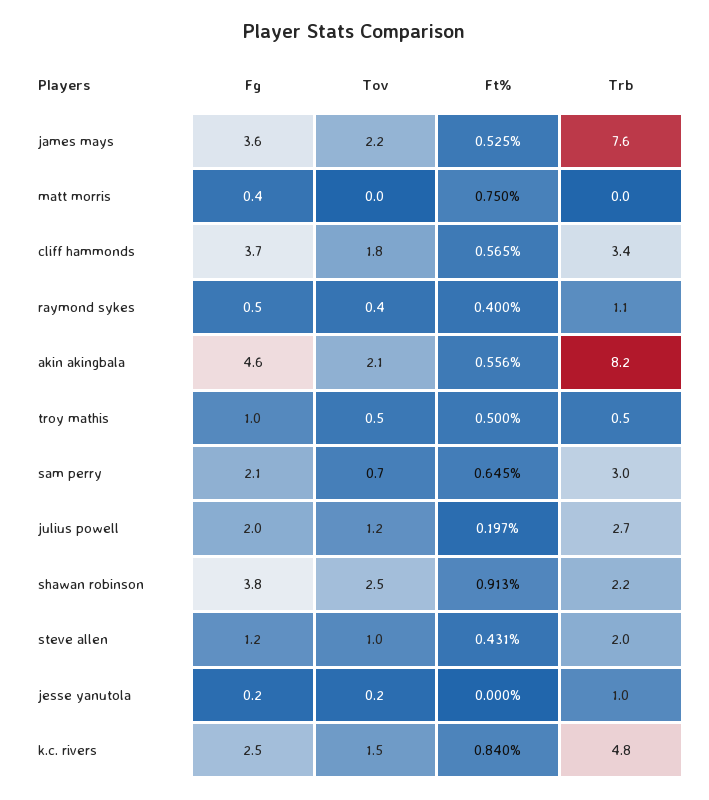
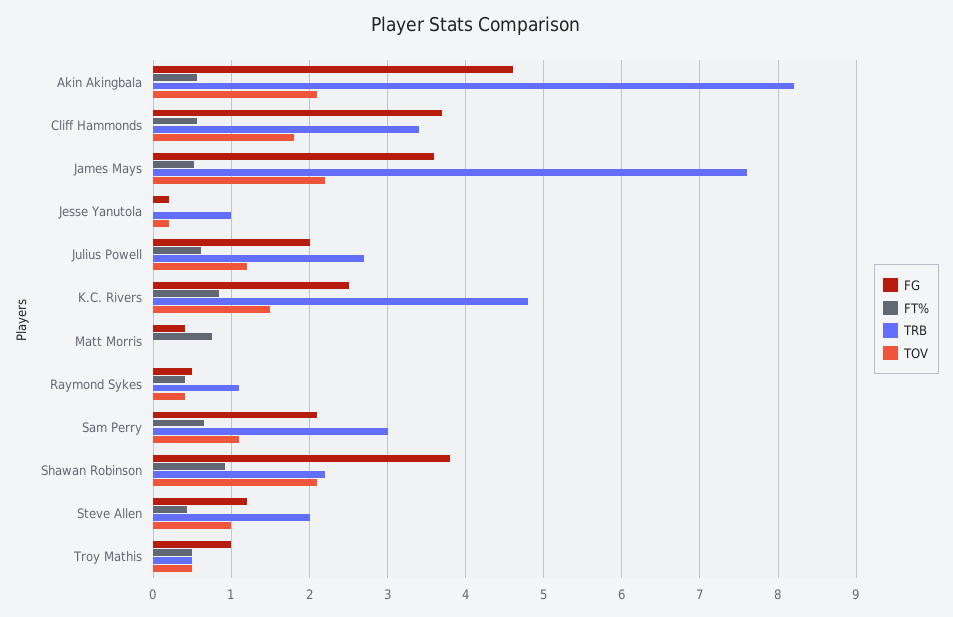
Tov, sam perry: 0.7 -> 1.1
Ft%, julius powell: 0.197 -> 0.6
Tov, shawan robinson: 2.5 -> 2.1

